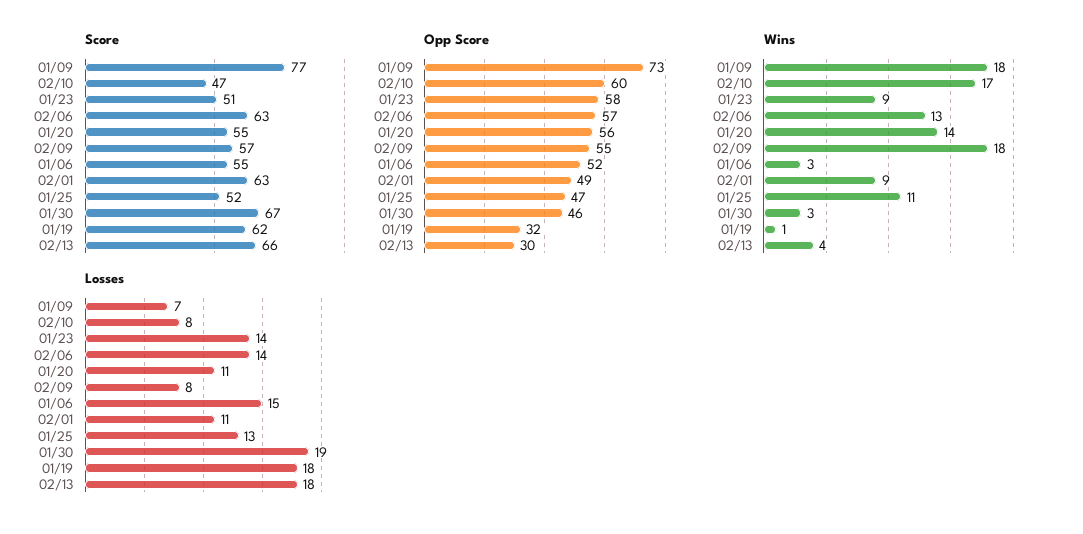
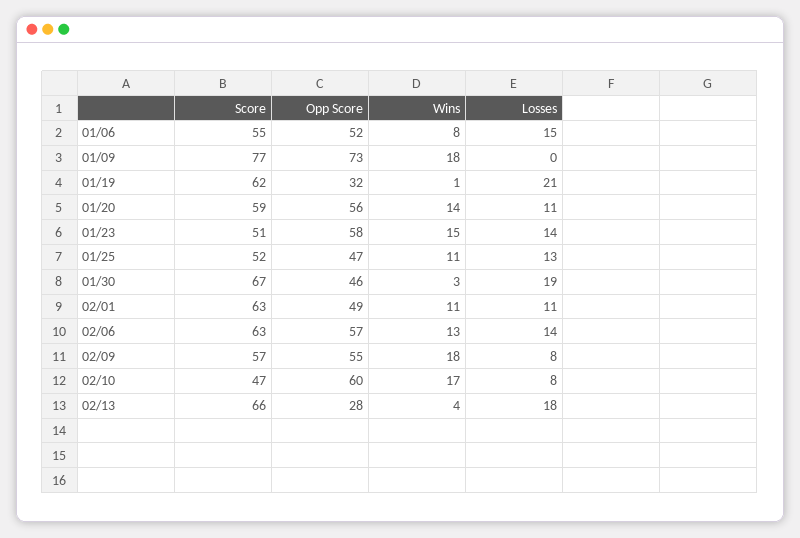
Score, 01/20: 55 -> 59
Opp Score, 02/13: 30 -> 28
Wins, 01/23: 9 -> 15
Wins, 01/06: 3 -> 8
Wins, 02/01: 9 -> 11
Losses, 01/09: 7 -> 0
Losses, 01/19: 18 -> 21

